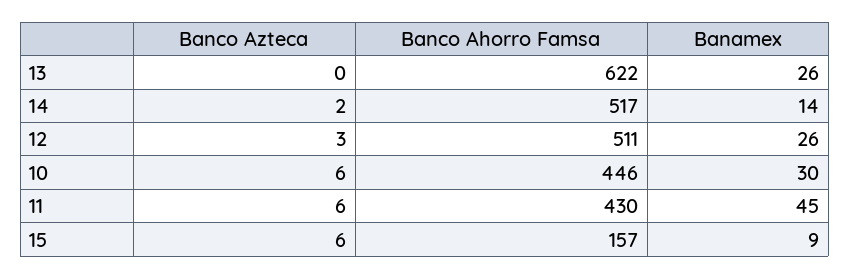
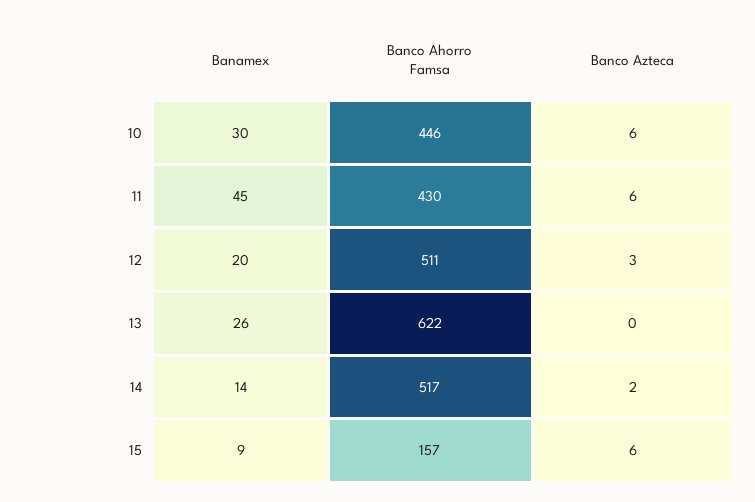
Banamex, 12: 26 -> 20

